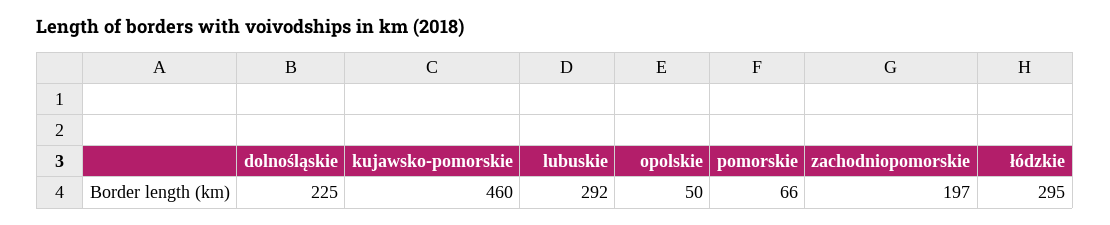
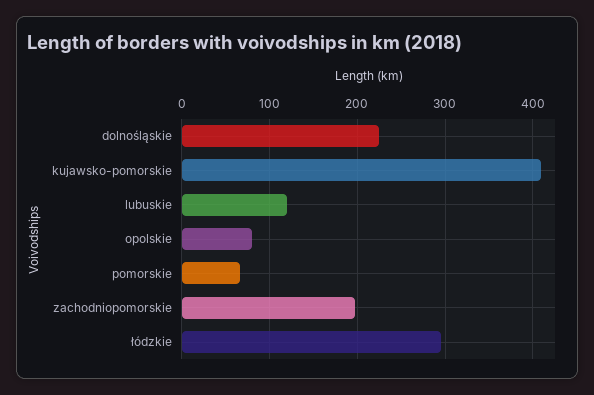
kujawsko-pomorskie: 460 -> 410
lubuskie: 292 -> 120
opolskie: 50 -> 80

